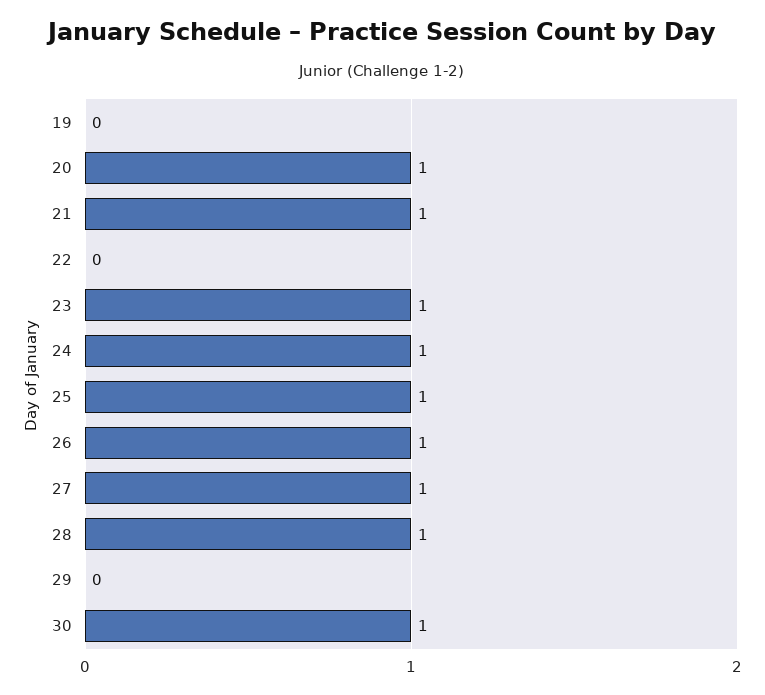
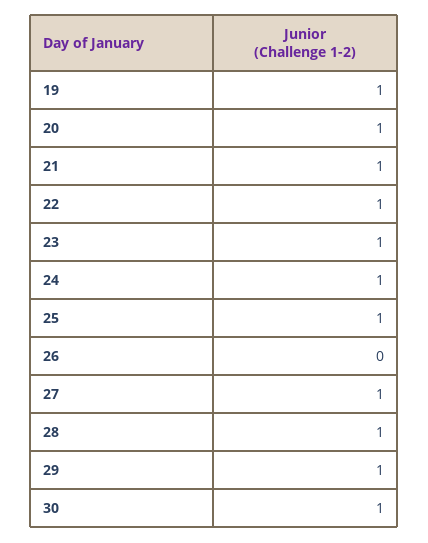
19: 0 -> 1
22: 0 -> 1
26: 1 -> 0
29: 0 -> 1

